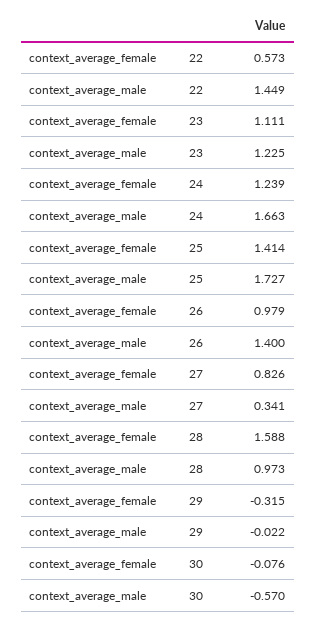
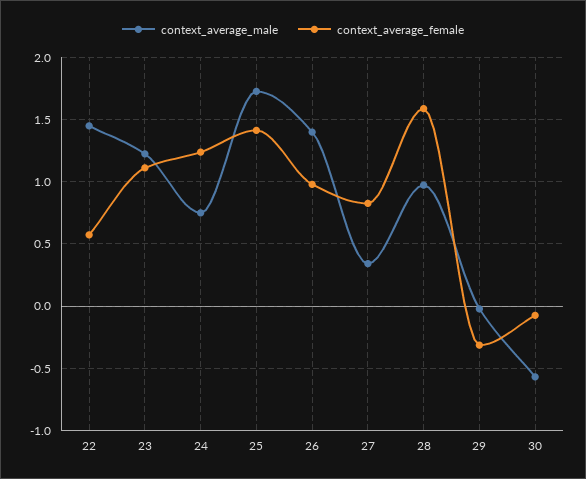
context_average_male, 24: 1.663 -> 0.75

